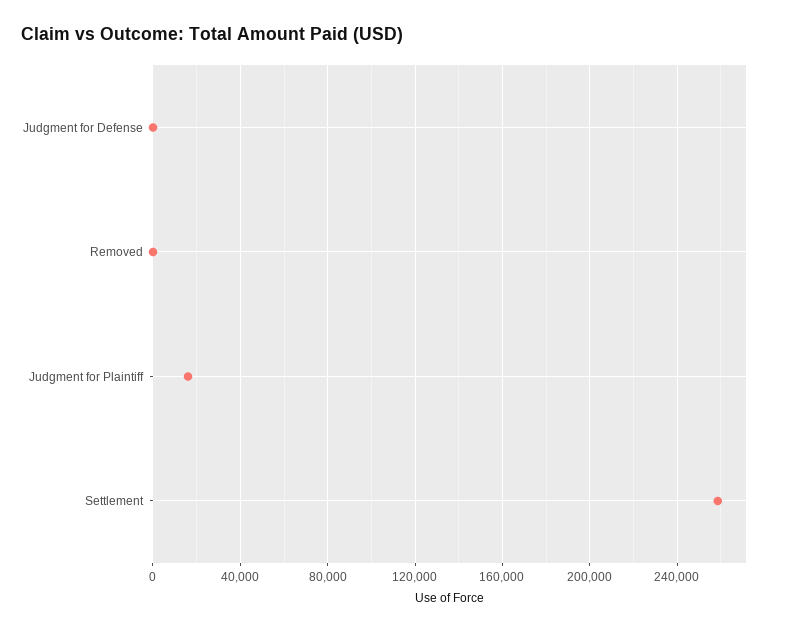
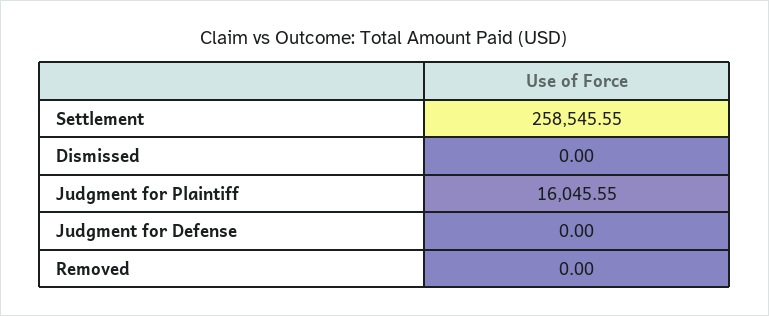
Dismissed: none -> 0

